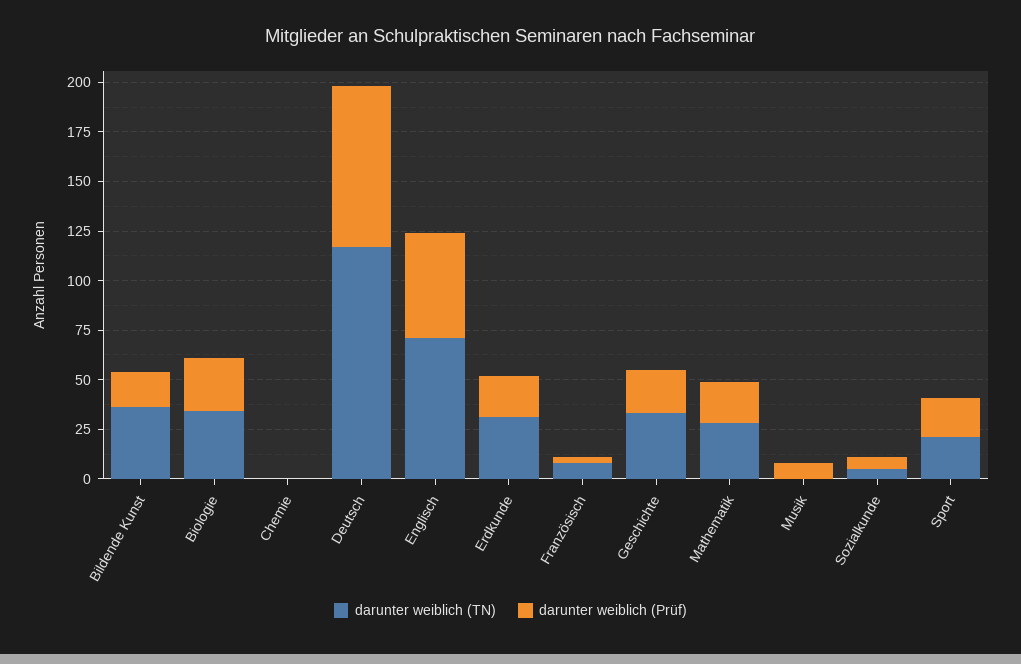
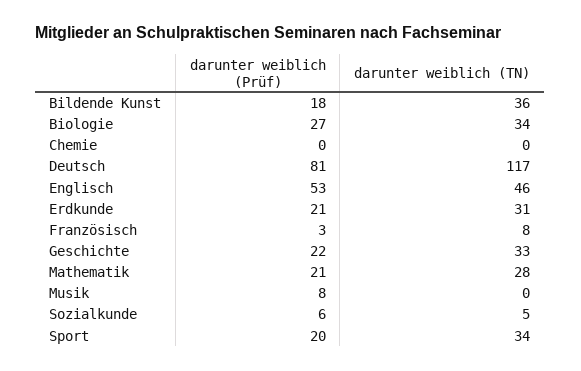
darunter weiblich (TN), Englisch: 70 -> 46
darunter weiblich (TN), Sport: 20 -> 34

